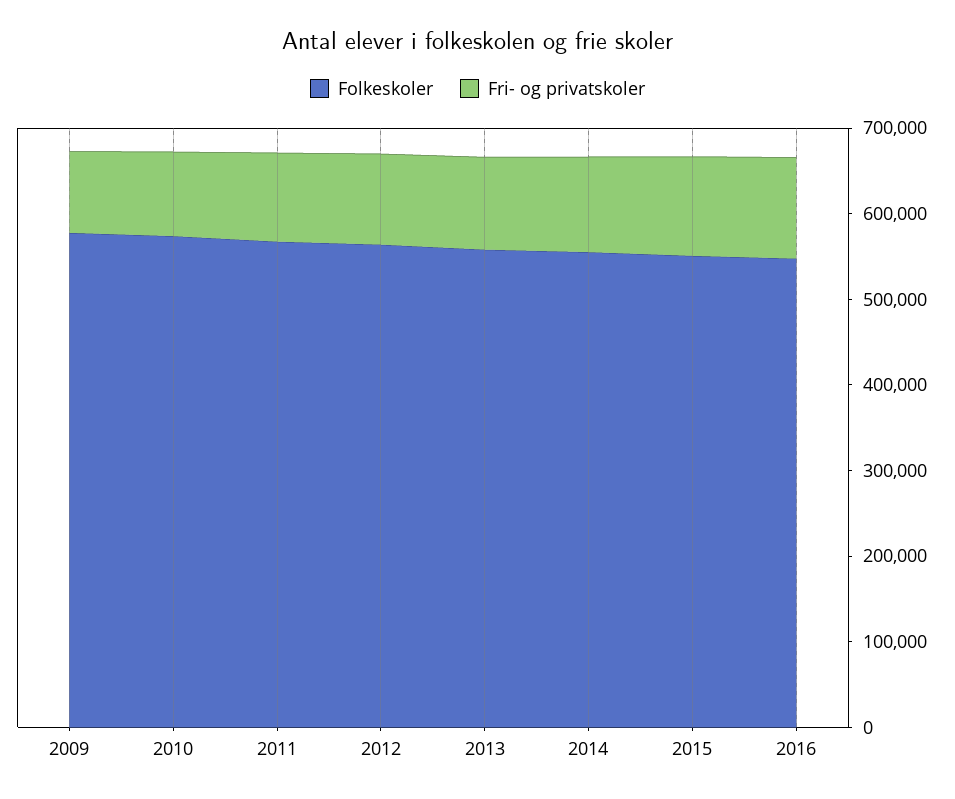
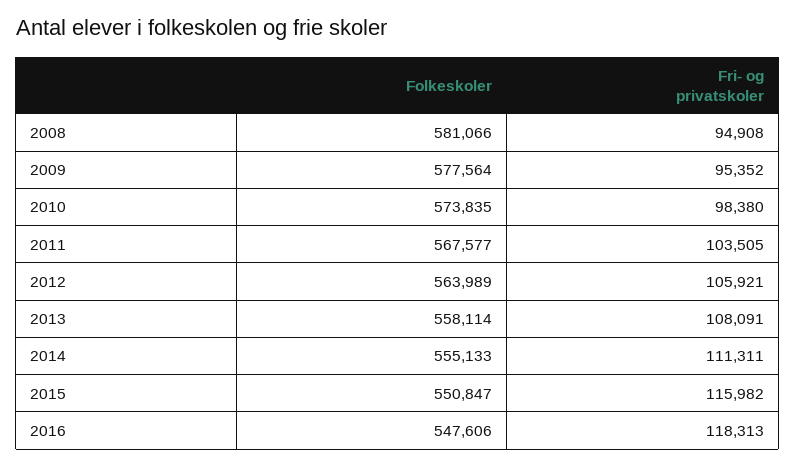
Folkeskoler, 2008: none -> 581066
Fri- og privatskoler, 2008: none -> 94908

